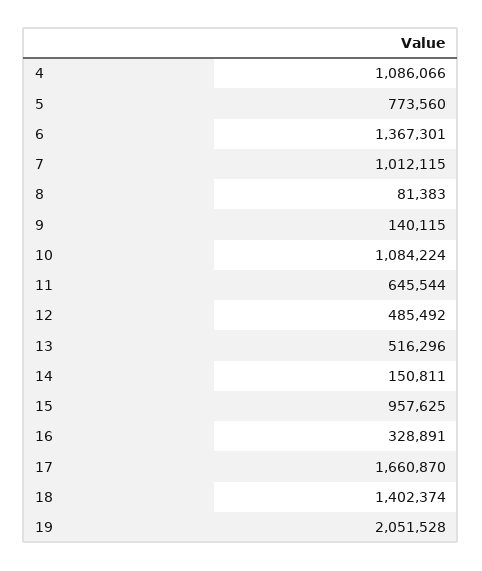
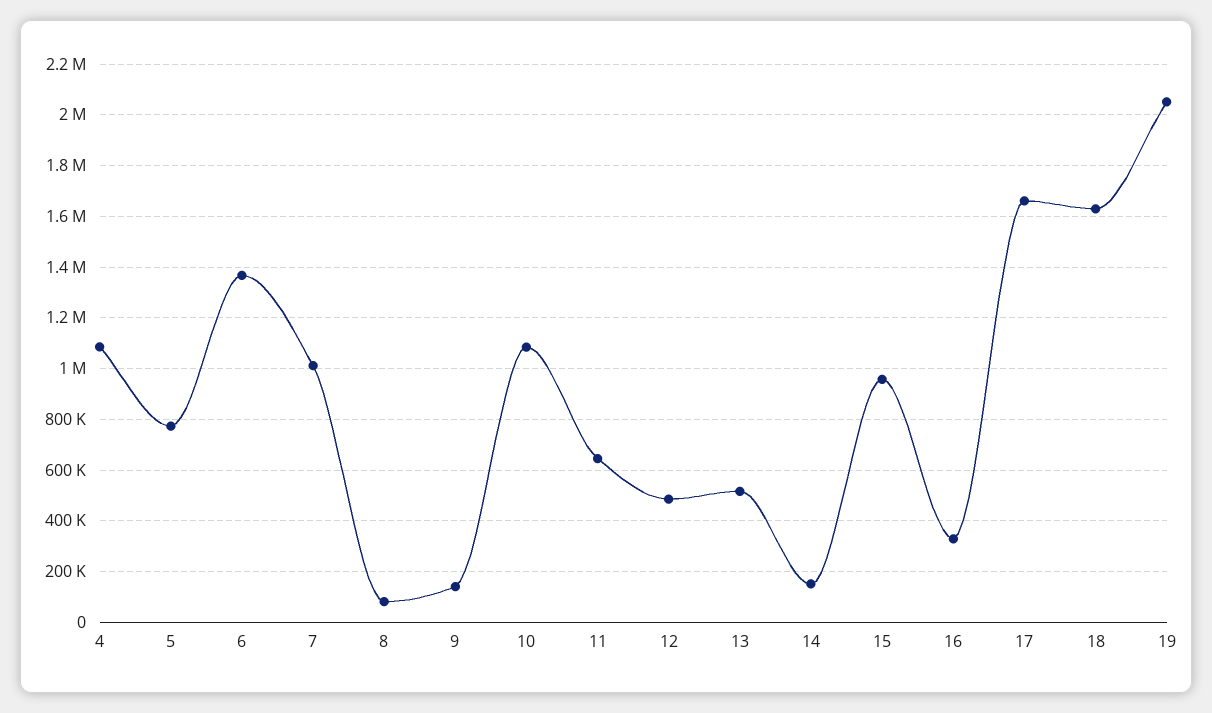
18: 1402374 -> 1625000

